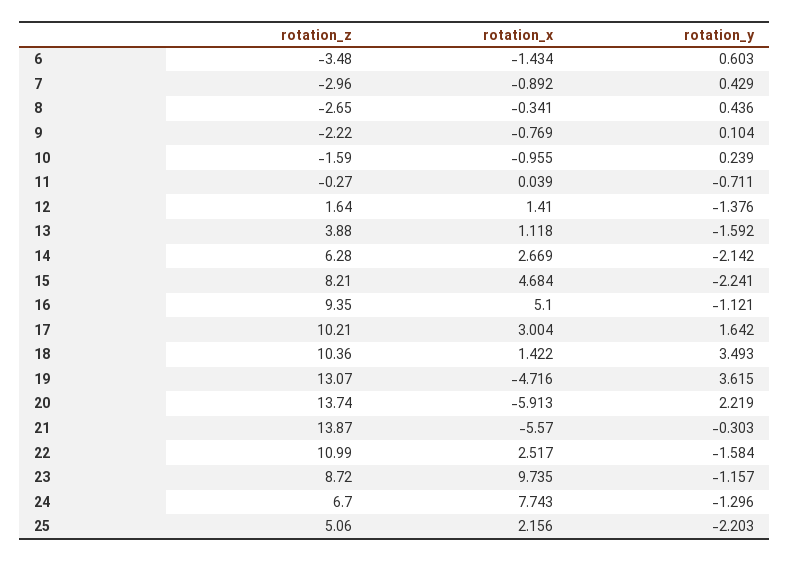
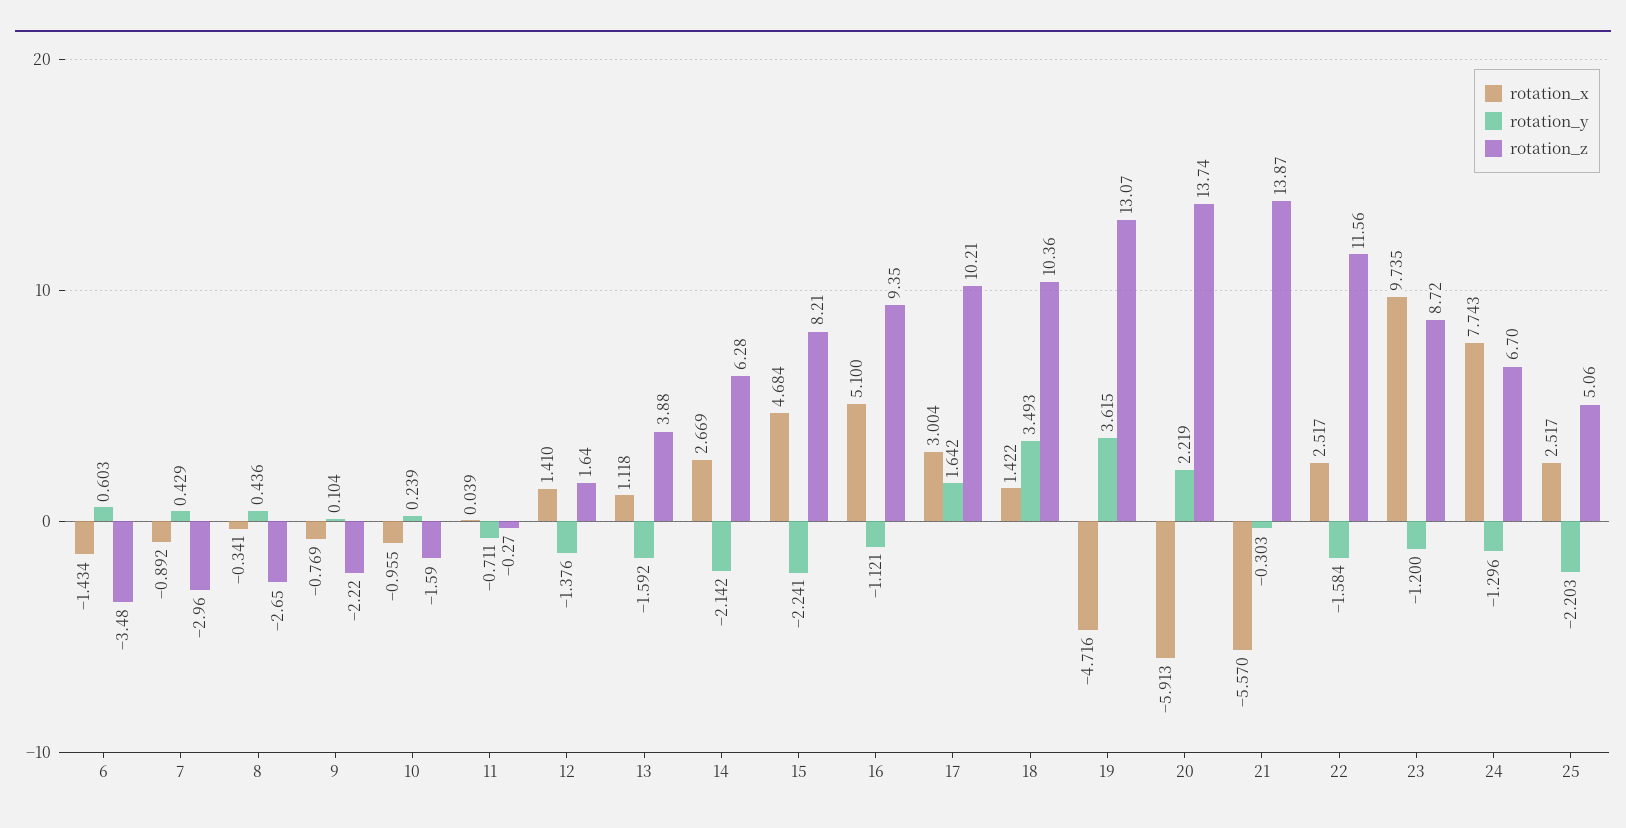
rotation_z, 22: 10.99 -> 11.56
rotation_y, 23: -1.157 -> -1.2
rotation_x, 25: 2.156 -> 2.517

